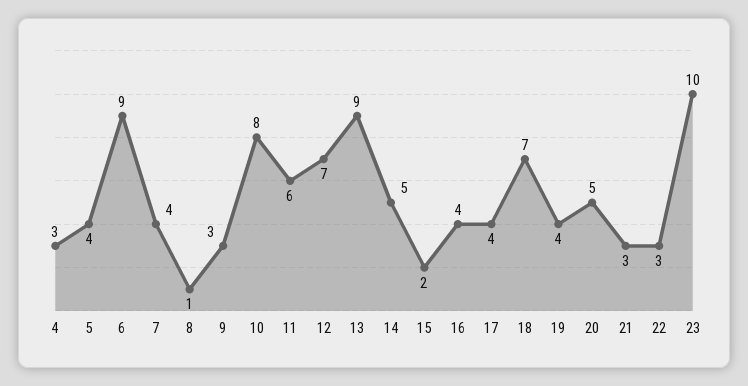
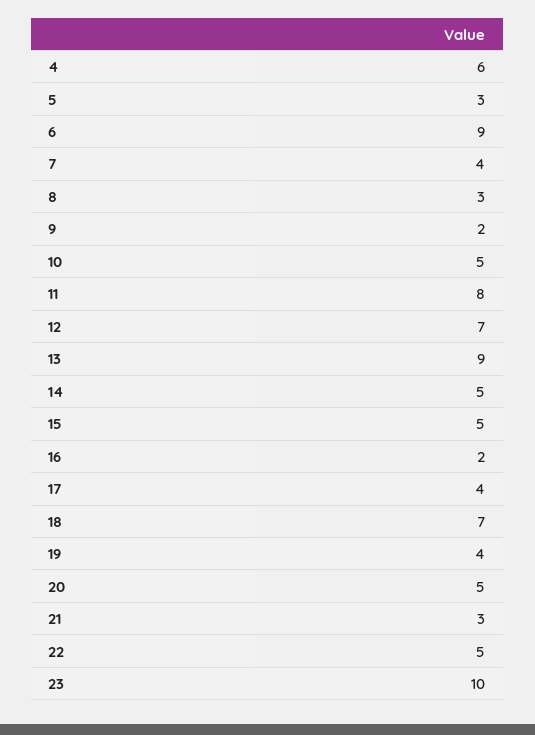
4: 3 -> 6
5: 4 -> 3
8: 1 -> 3
9: 3 -> 2
10: 8 -> 5
11: 6 -> 8
15: 2 -> 5
16: 4 -> 2
22: 3 -> 5

